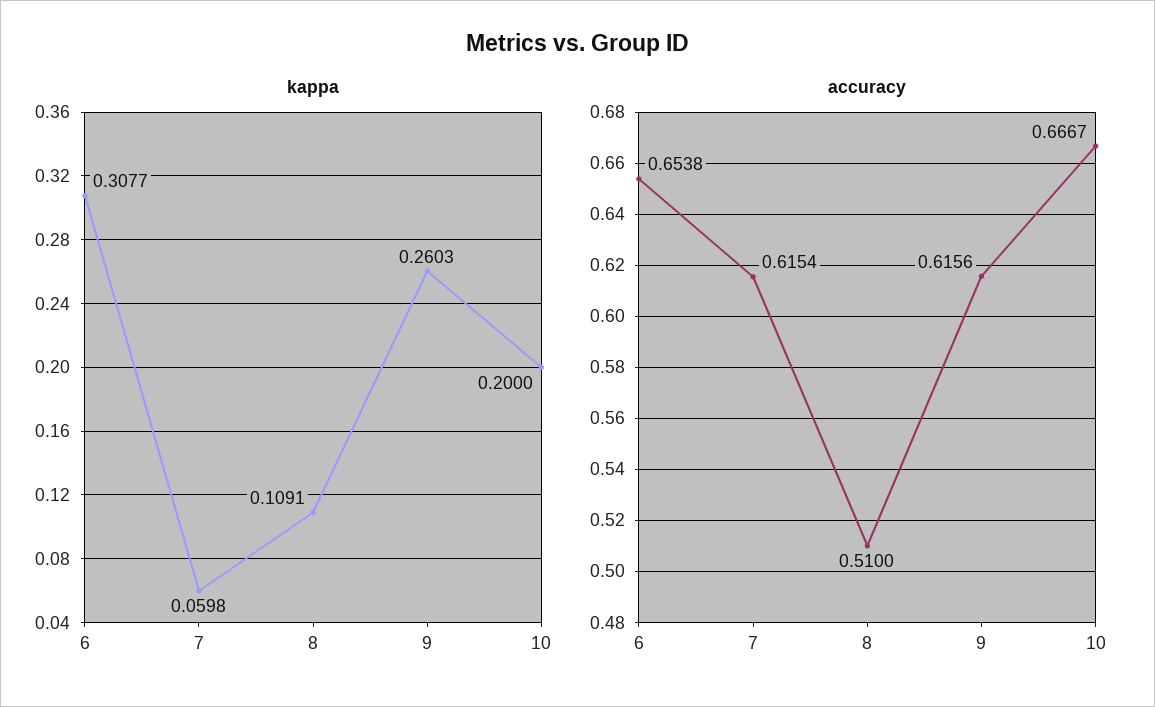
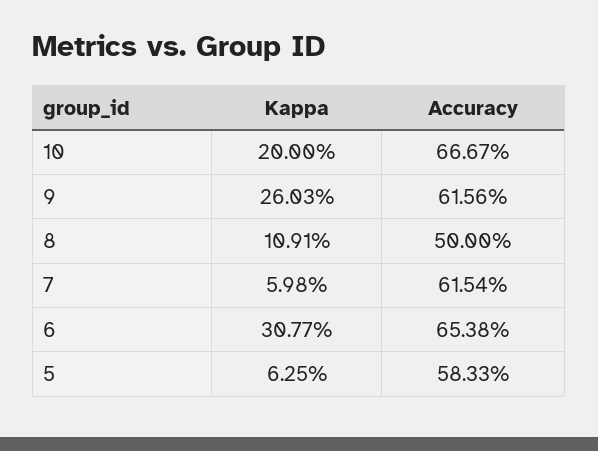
accuracy, 8: 0.51 -> 0.5
kappa, 5: none -> 0.0625
accuracy, 5: none -> 0.5833

